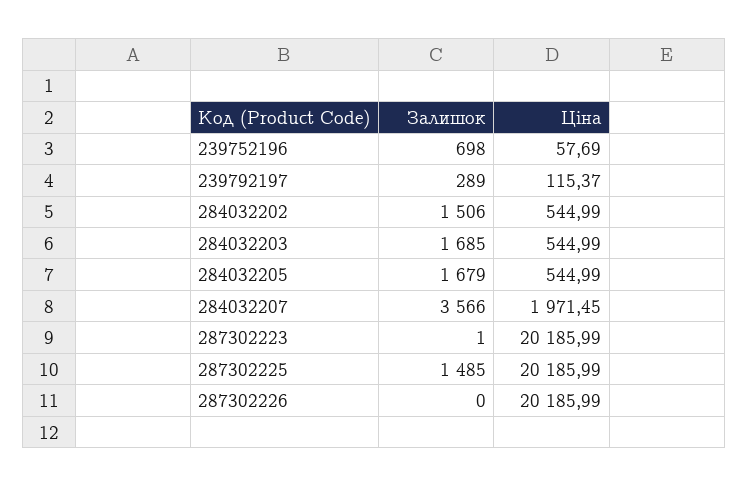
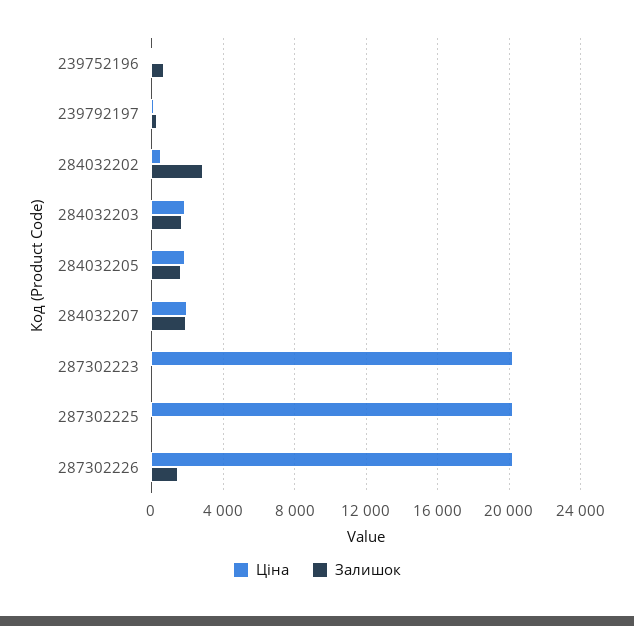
Залишок, 284032202: 1506 -> 3000
Ціна, 284032203: 544.99 -> 2000
Ціна, 284032205: 544.99 -> 2000
Залишок, 284032207: 3566 -> 2000
Залишок, 287302225: 1485 -> 0
Залишок, 287302226: 0 -> 1500

